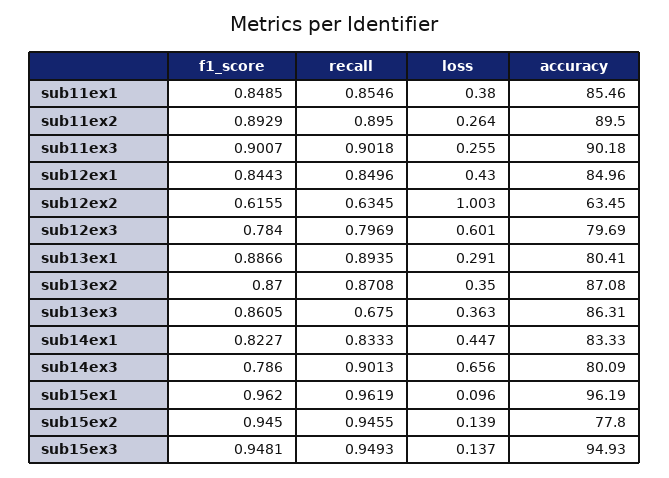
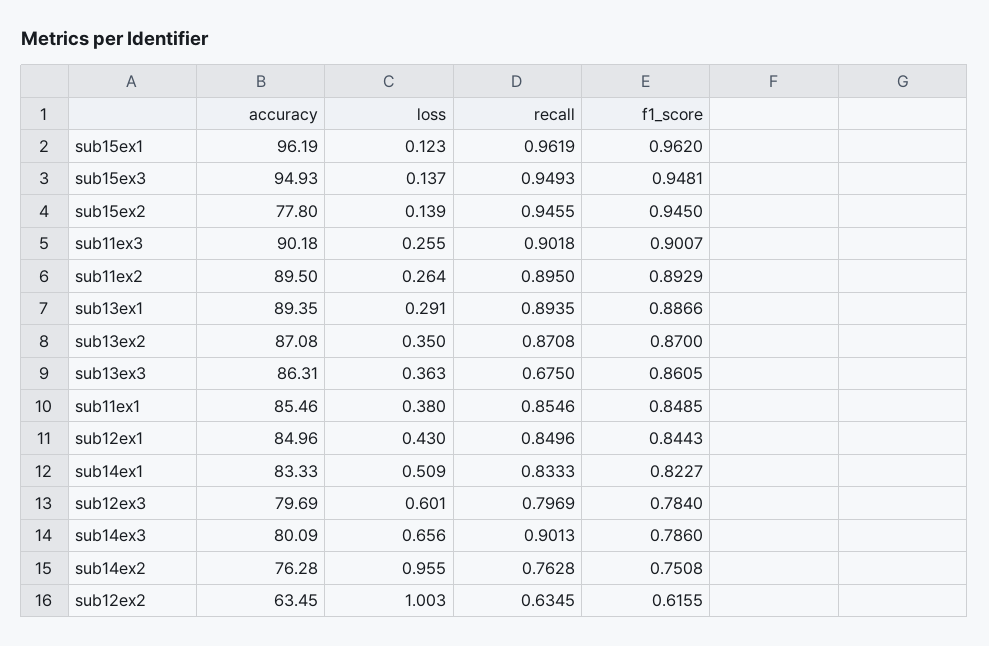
accuracy, sub13ex1: 80.41 -> 89.35
loss, sub14ex1: 0.447 -> 0.509
loss, sub15ex1: 0.096 -> 0.123
accuracy, sub14ex2: none -> 76.28
loss, sub14ex2: none -> 0.955
recall, sub14ex2: none -> 0.7628
f1_score, sub14ex2: none -> 0.7508

